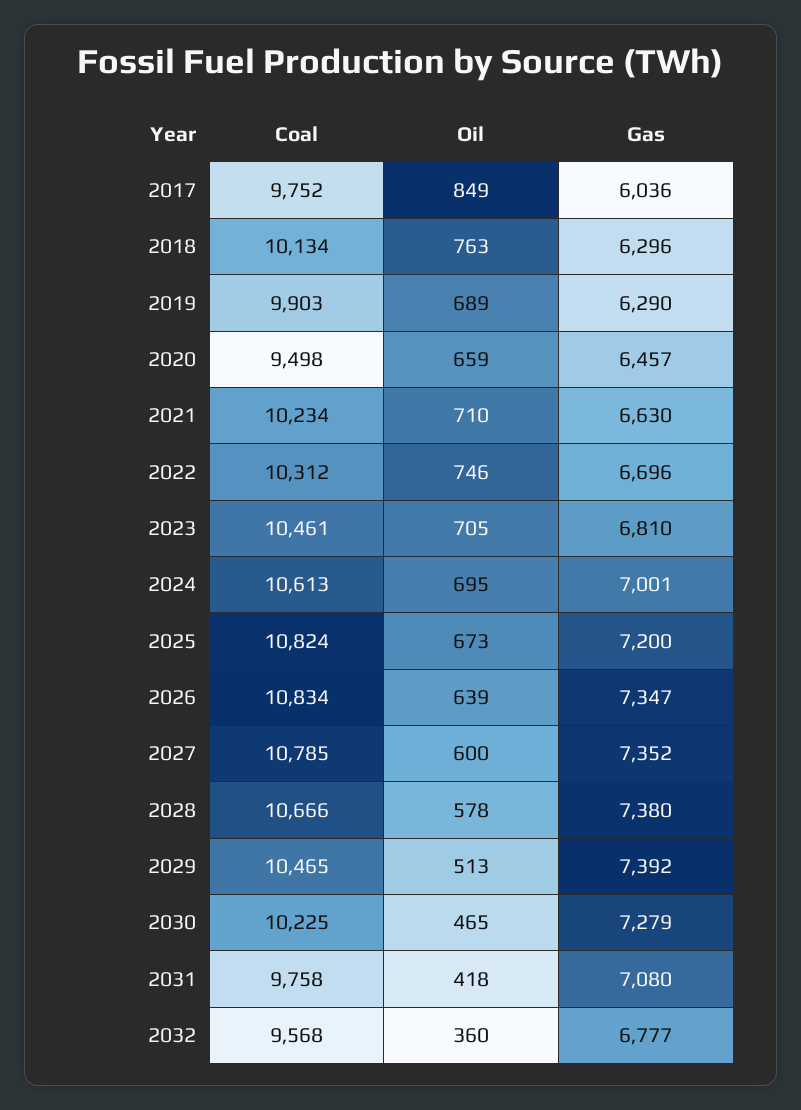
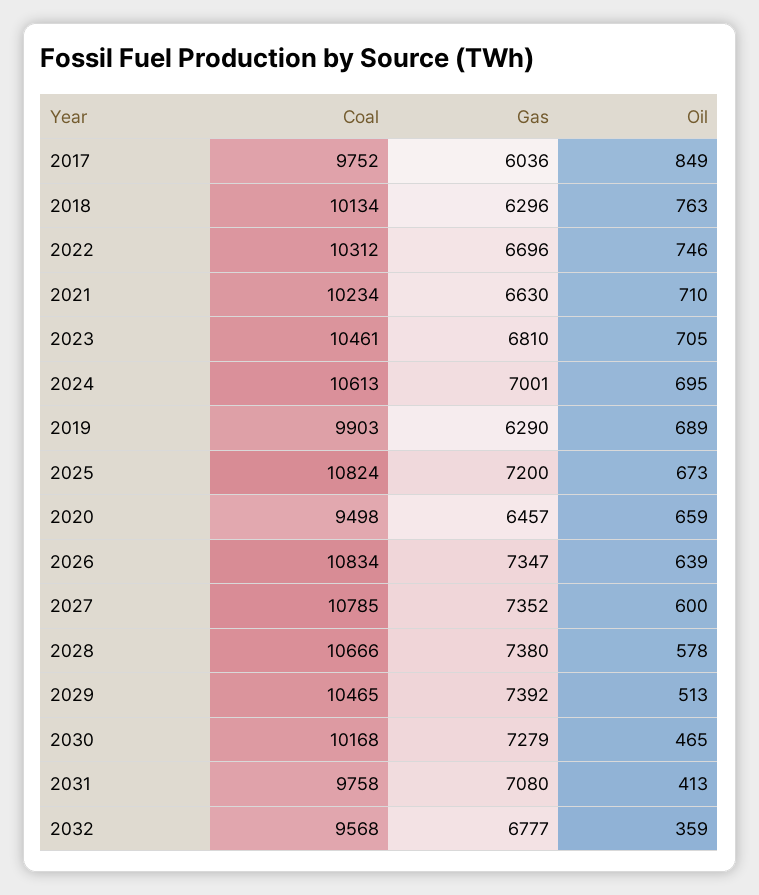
Coal, 2030: 10225 -> 10168
Oil, 2031: 418 -> 413
Oil, 2032: 360 -> 359

